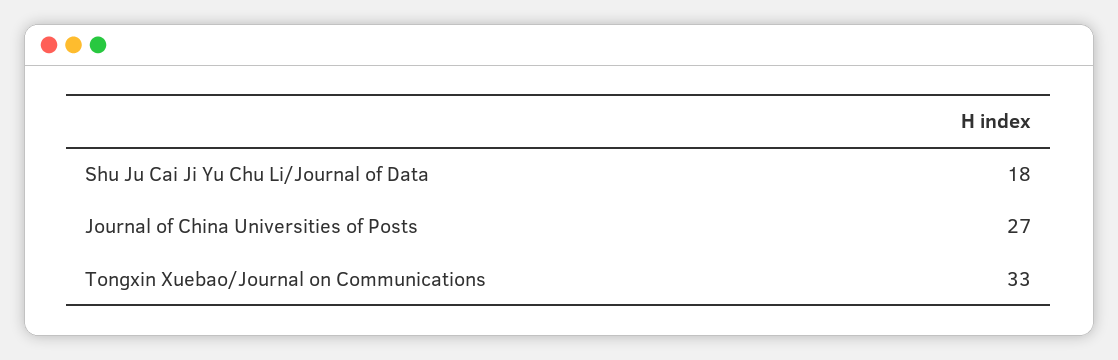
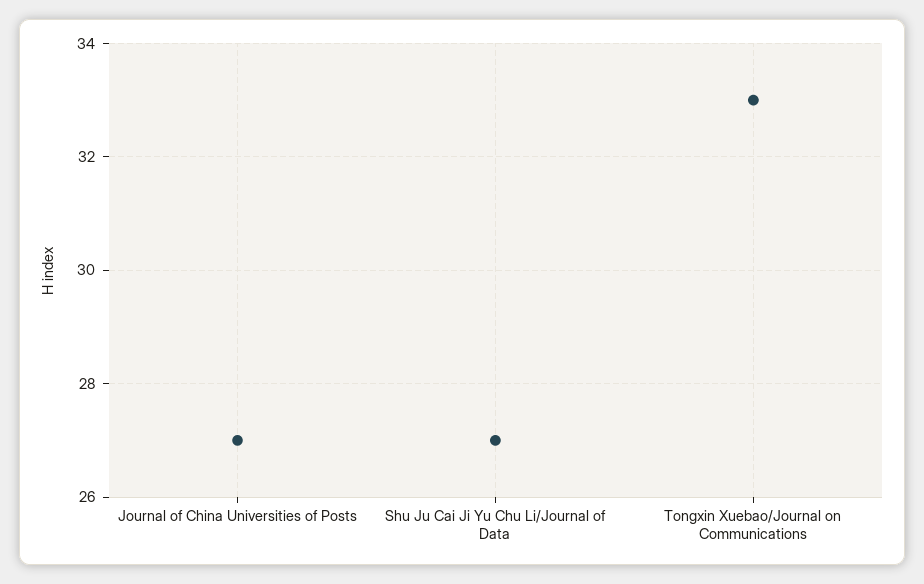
Shu Ju Cai Ji Yu Chu Li/Journal of Data: 18 -> 27

